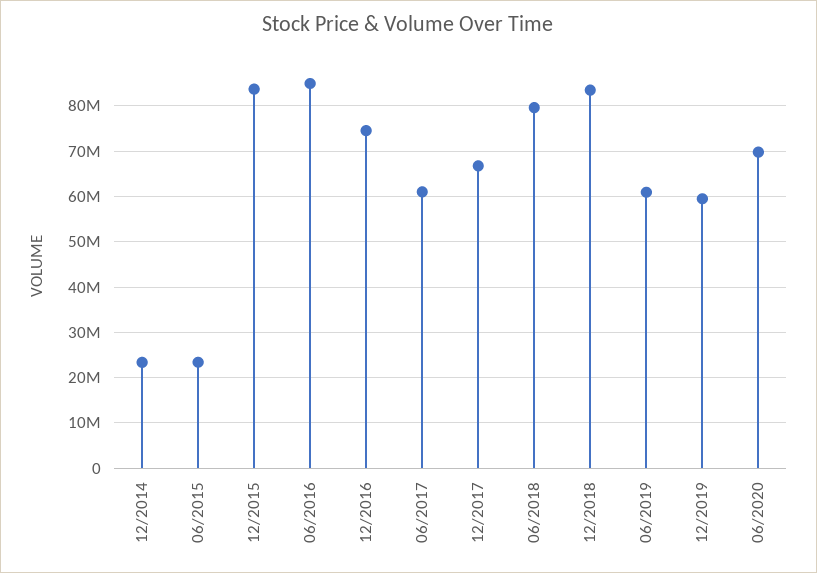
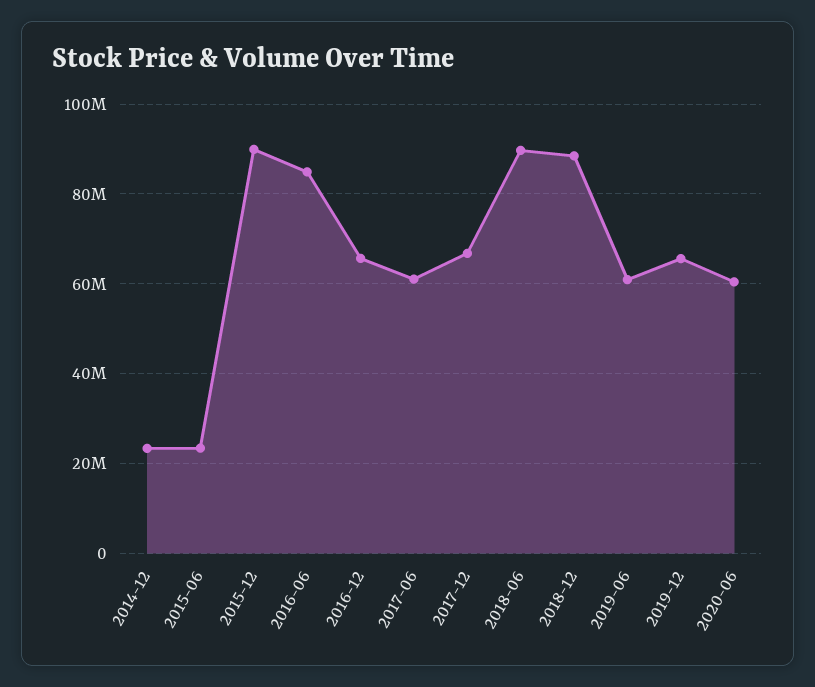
12/2015: 84000000 -> 90000000
12/2016: 74000000 -> 66000000
06/2018: 80000000 -> 90000000
12/2018: 84000000 -> 88000000
12/2019: 60000000 -> 66000000
06/2020: 70000000 -> 60000000

